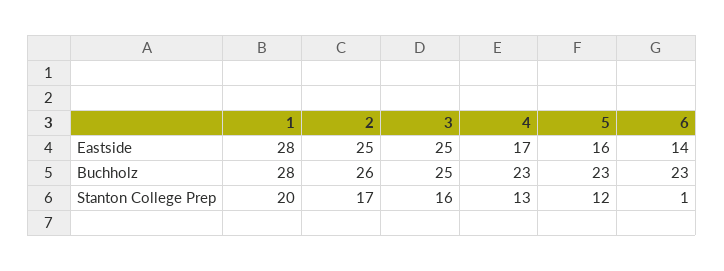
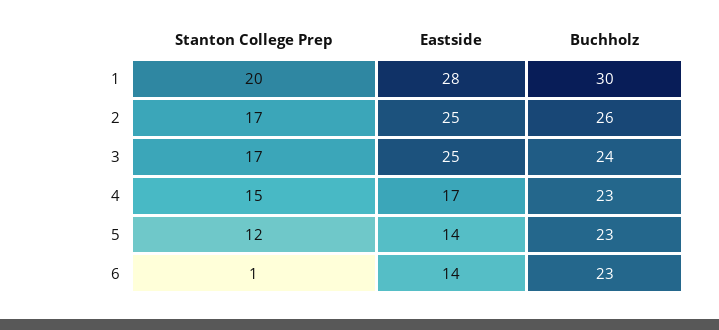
5, Eastside: 16 -> 14
1, Buchholz: 28 -> 30
3, Buchholz: 25 -> 24
3, Stanton College Prep: 16 -> 17
4, Stanton College Prep: 13 -> 15

